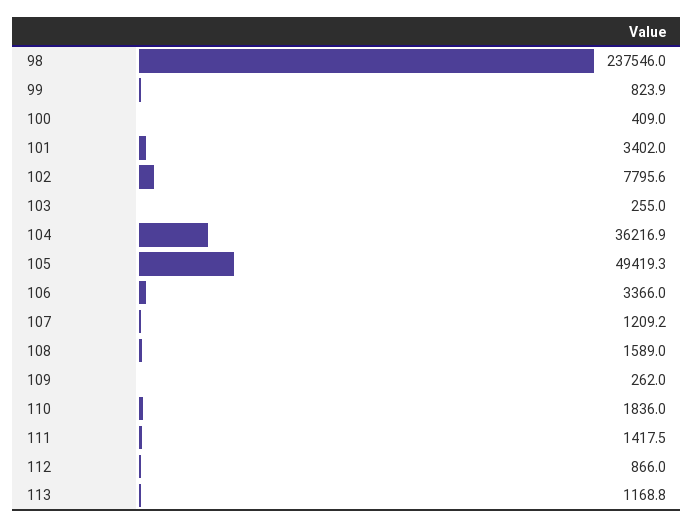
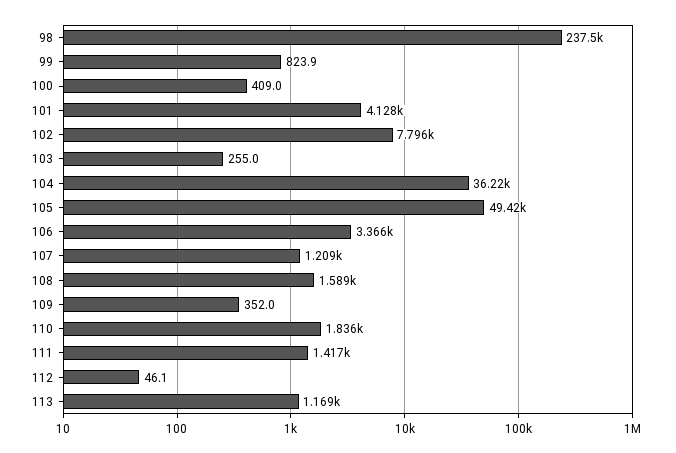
101: 3402 -> 4128
109: 262 -> 352
112: 866 -> 46.1

